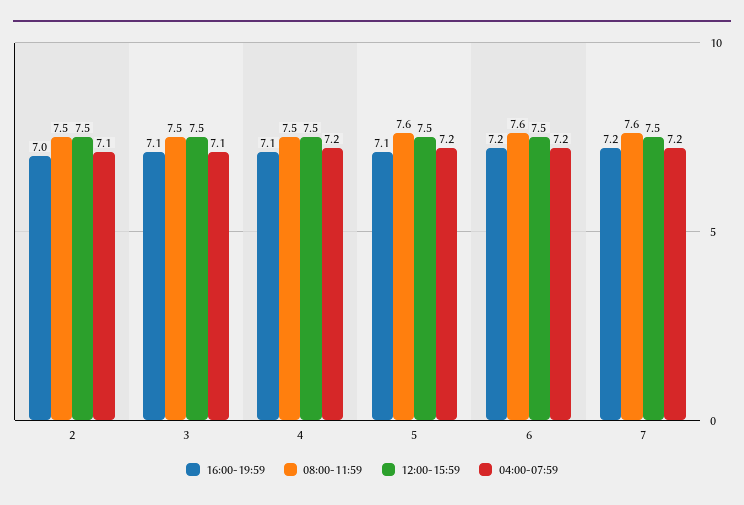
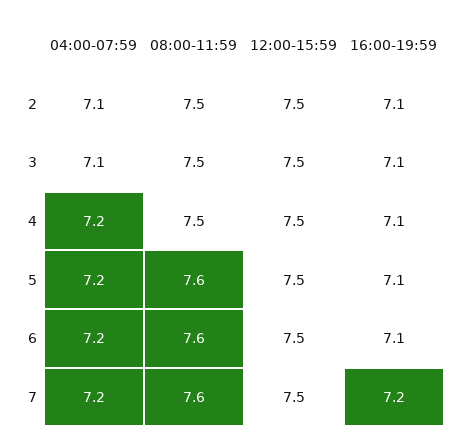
16:00-19:59, 2: 7 -> 7.1
16:00-19:59, 6: 7.2 -> 7.1

